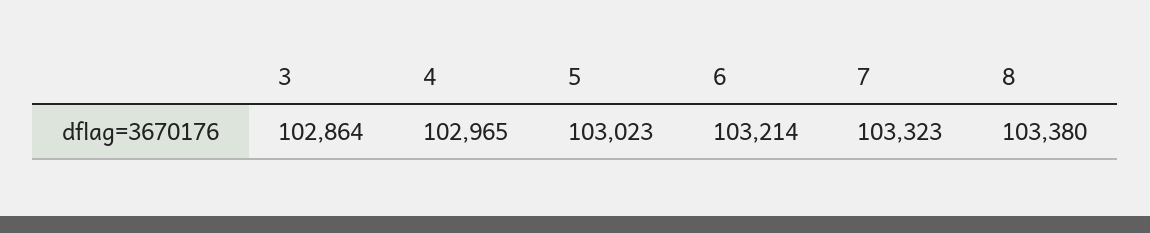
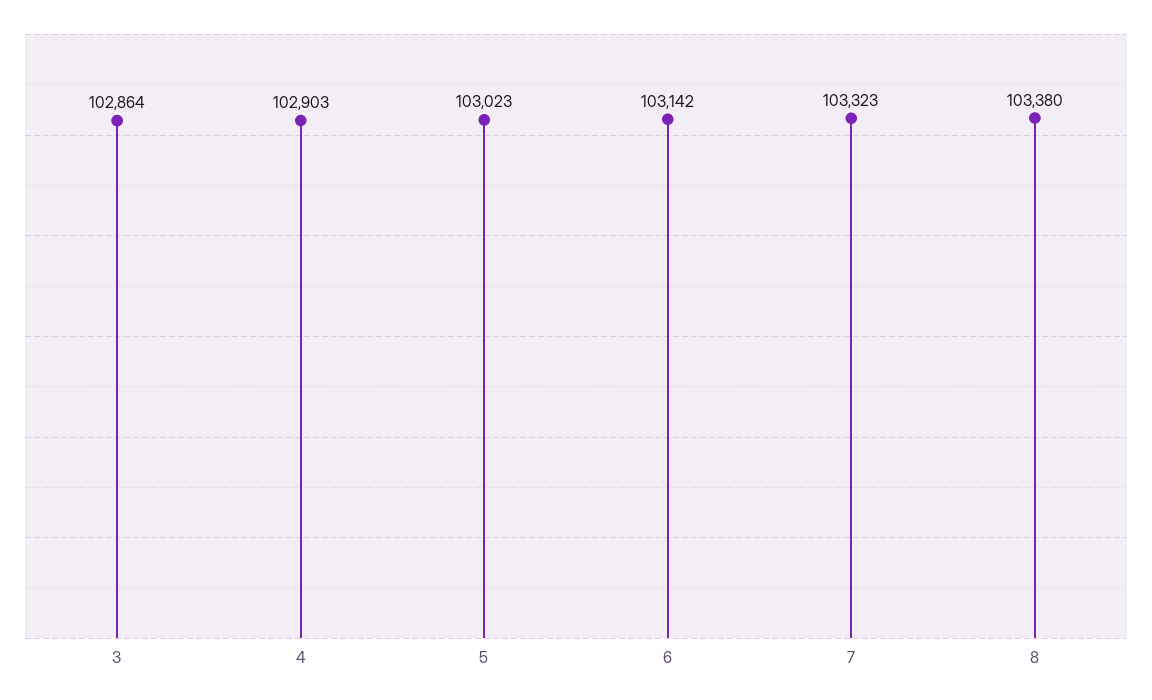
4: 102965 -> 102903
6: 103214 -> 103142

